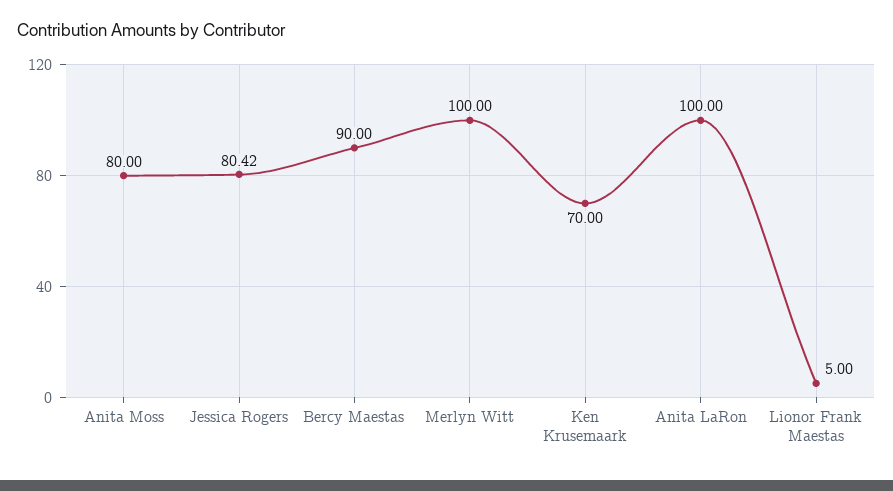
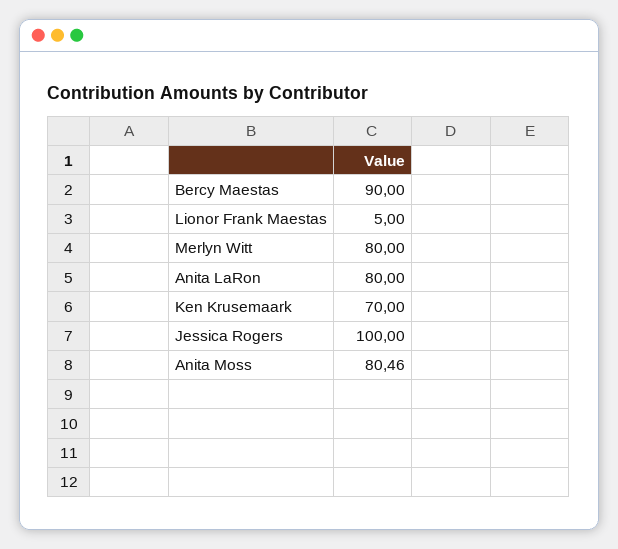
Anita Moss: 80 -> 80.46
Jessica Rogers: 80.42 -> 100
Merlyn Witt: 100 -> 80
Anita LaRon: 100 -> 80

